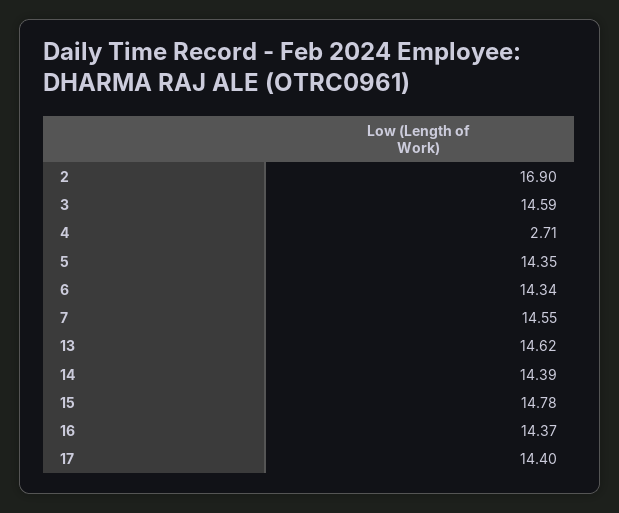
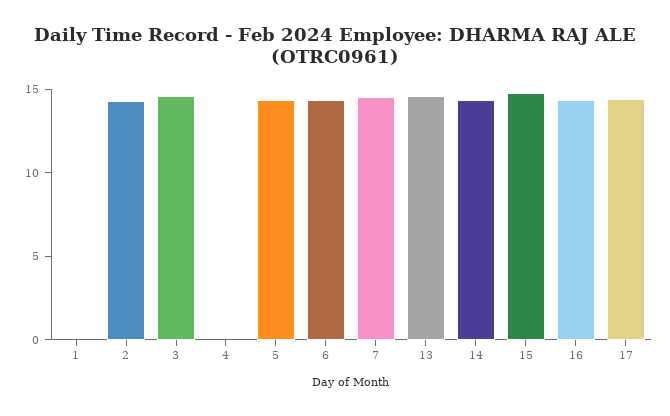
2: 16.9 -> 14
4: 2.71 -> 0
1: none -> 0

